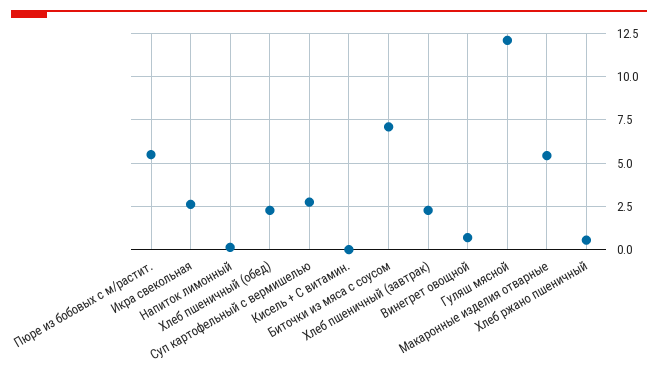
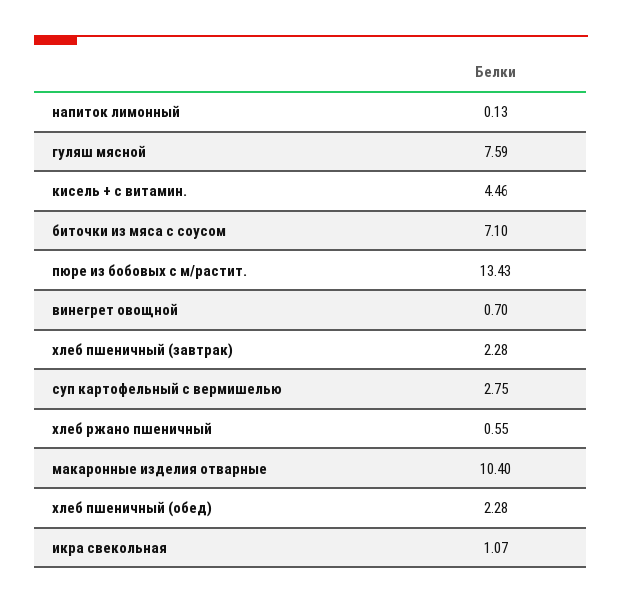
Пюре из бобовых с м/растит.: 5.5 -> 13.43
Икра свекольная: 2.5 -> 1.07
Кисель + С витамин.: 0 -> 4.46
Гуляш мясной: 12 -> 7.59
Макаронные изделия отварные: 5.5 -> 10.4

